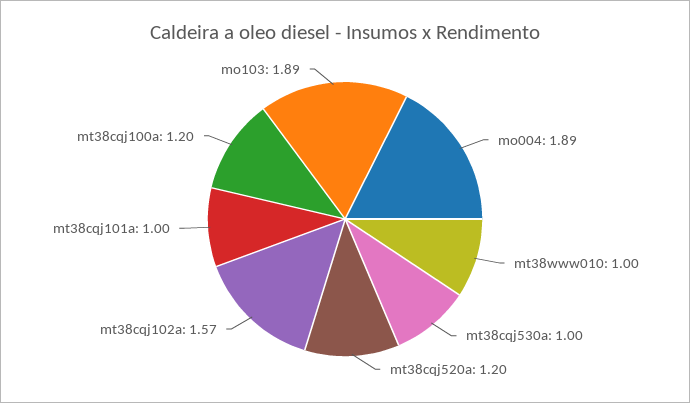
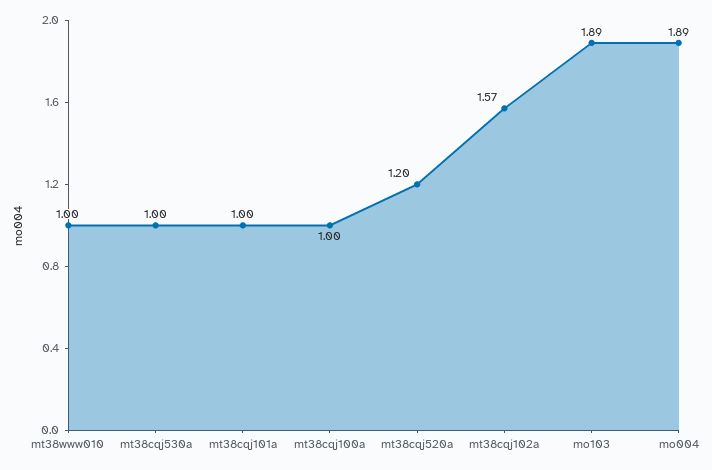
mt38cqj100a: 1.2 -> 1

